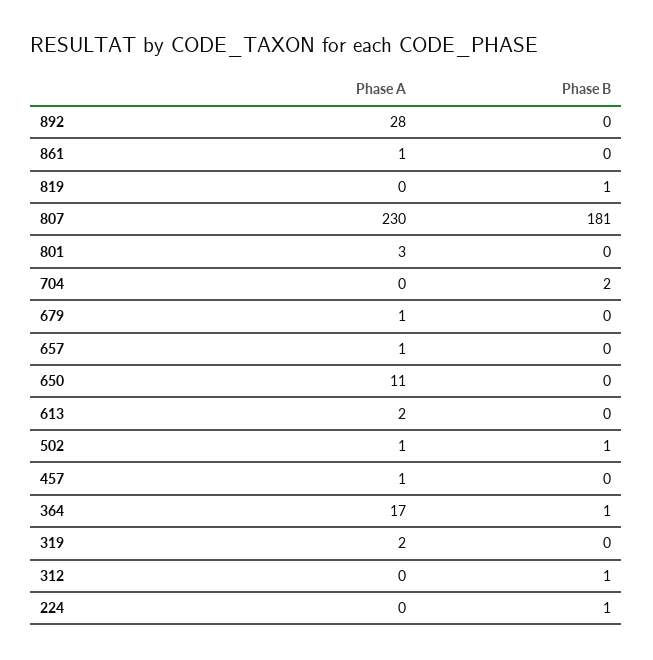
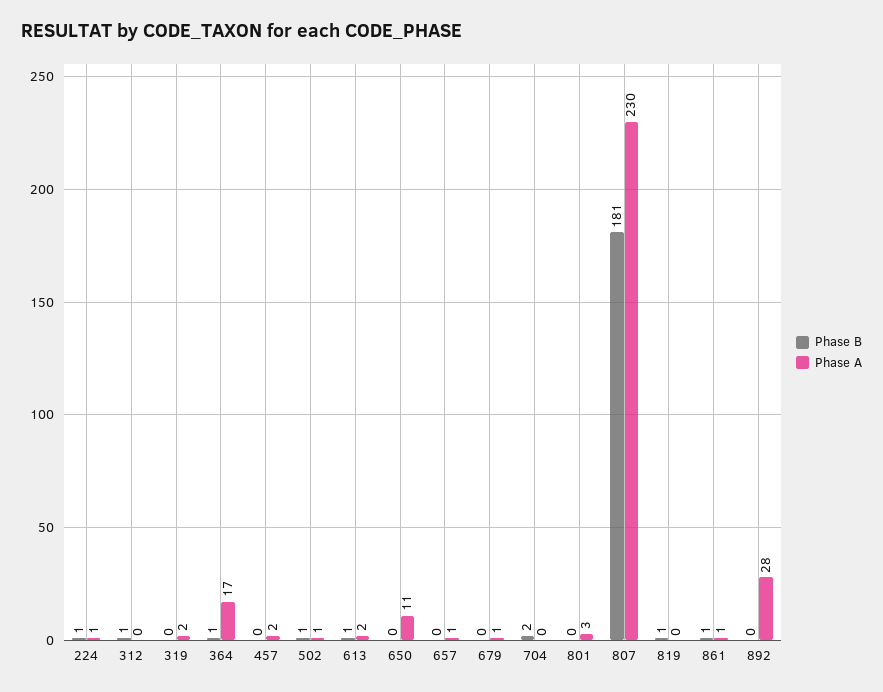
Phase B, 861: 0 -> 1
Phase B, 613: 0 -> 1
Phase A, 457: 1 -> 2
Phase A, 224: 0 -> 1

